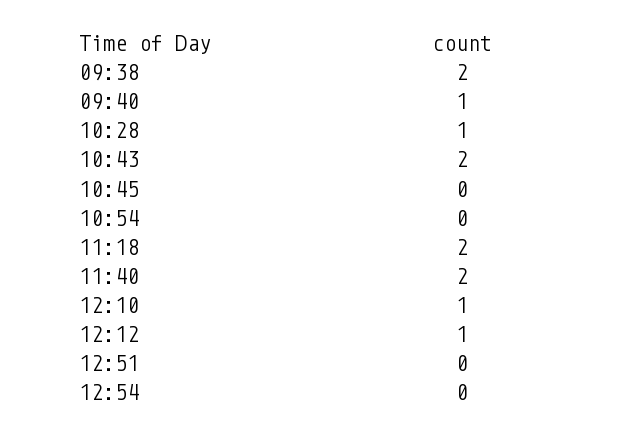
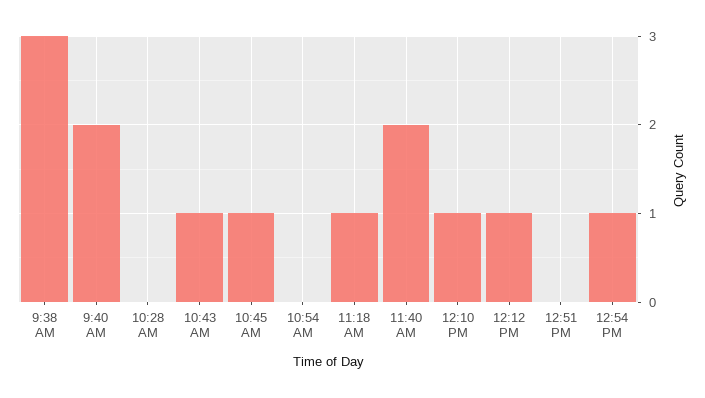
09:38: 2 -> 3
09:40: 1 -> 2
10:28: 1 -> 0
10:43: 2 -> 1
10:45: 0 -> 1
11:18: 2 -> 1
12:54: 0 -> 1

